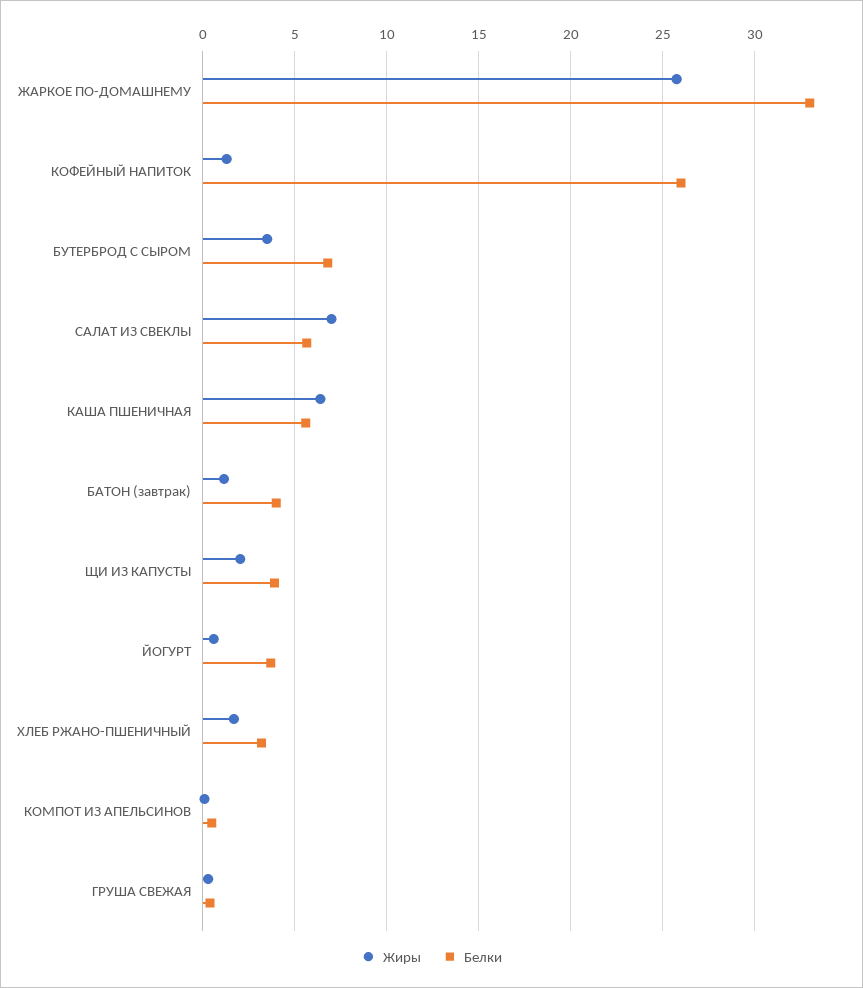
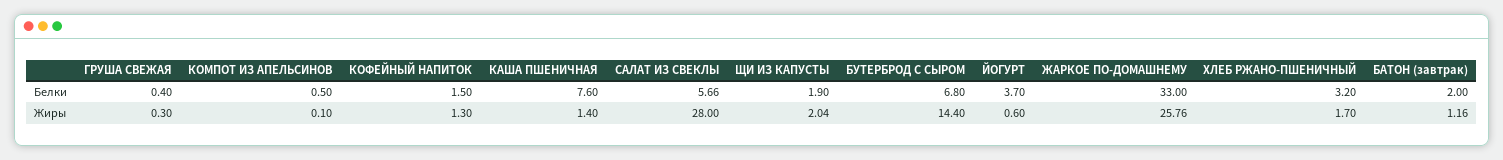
Белки, КОФЕЙНЫЙ НАПИТОК: 26 -> 1.5
Жиры, БУТЕРБРОД С СЫРОМ: 3.5 -> 14.4
Жиры, САЛАТ ИЗ СВЕКЛЫ: 7 -> 28
Жиры, КАША ПШЕНИЧНАЯ: 6.5 -> 1.4
Белки, КАША ПШЕНИЧНАЯ: 5.5 -> 7.6
Белки, БАТОН (завтрак): 4 -> 2
Белки, ЩИ ИЗ КАПУСТЫ: 4 -> 1.9

